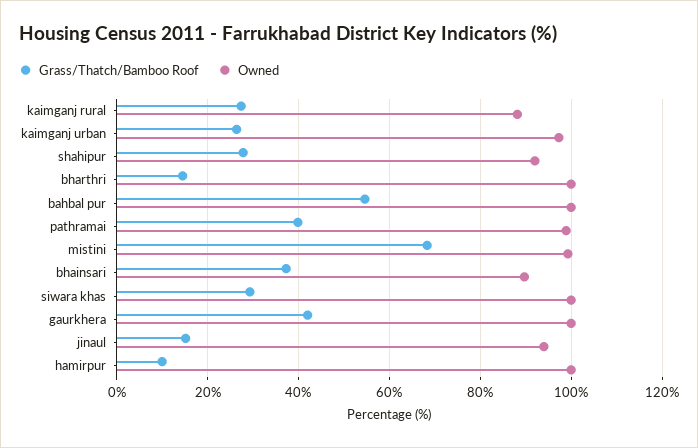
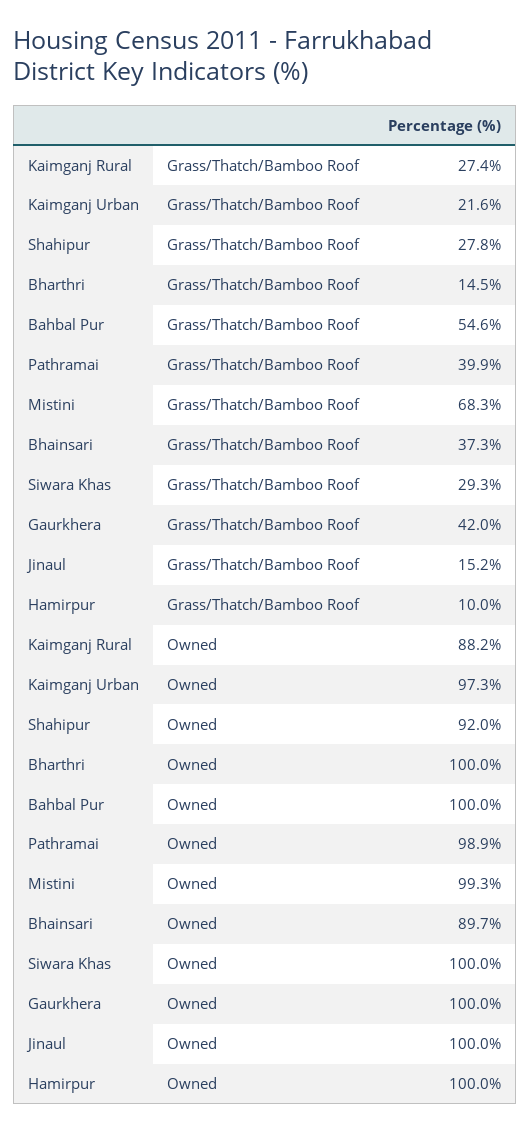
Grass/Thatch/Bamboo Roof, kaimganj urban: 26 -> 21.6
Owned, jinaul: 94 -> 100

